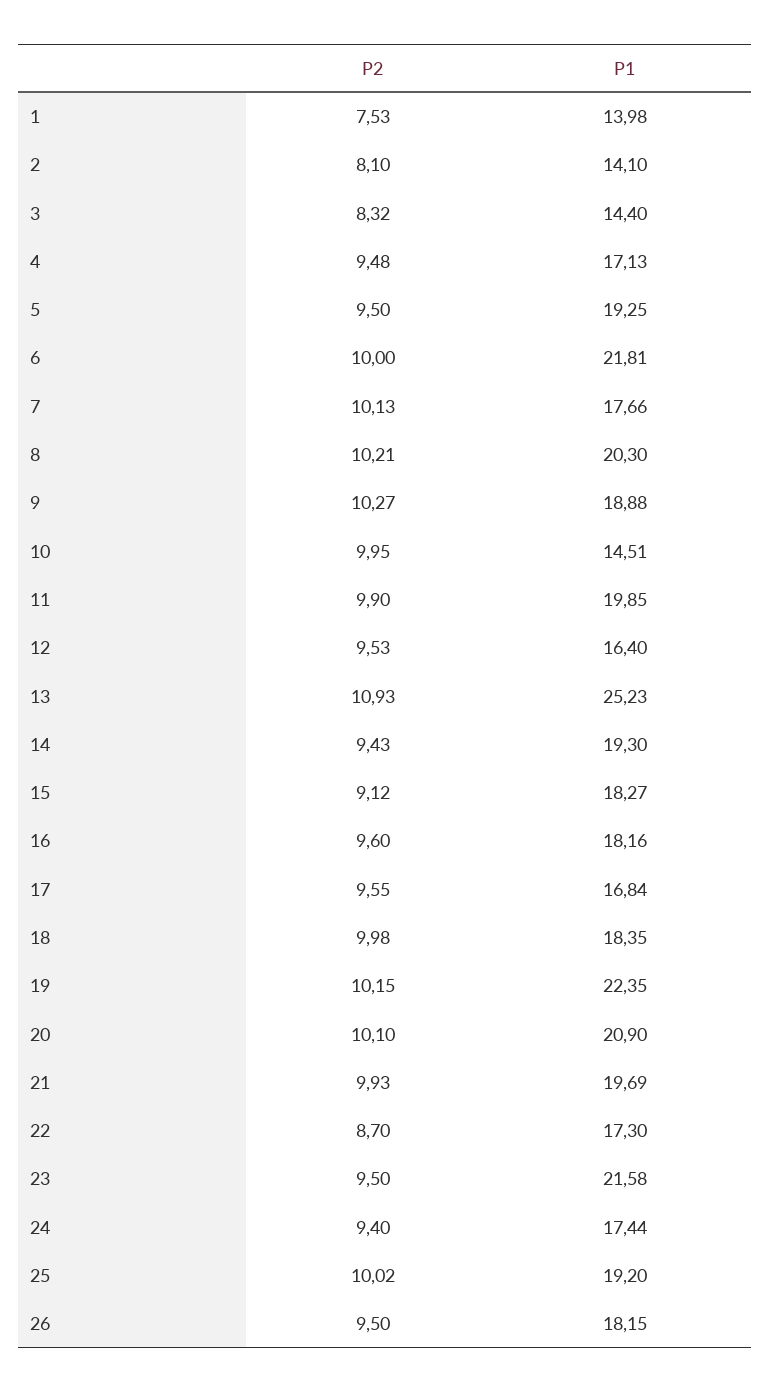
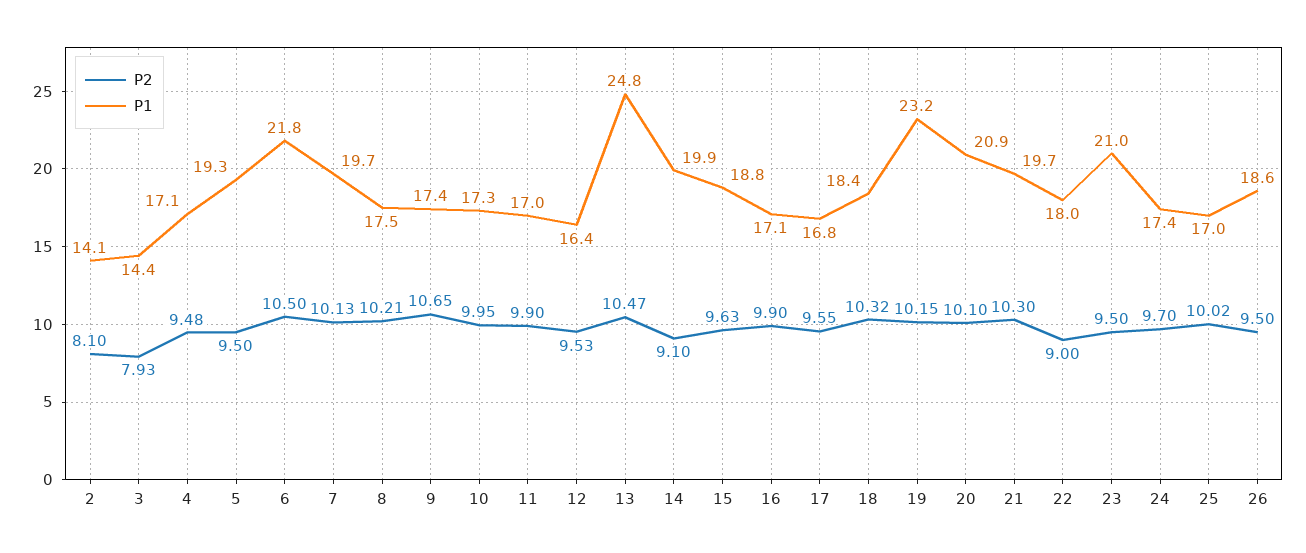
P2, 1: 7.53 -> none
P1, 1: 13.98 -> none
P2, 3: 8.32 -> 7.93
P2, 6: 10 -> 10.5
P1, 7: 17.66 -> 19.7
P1, 8: 20.3 -> 17.5
P2, 9: 10.27 -> 10.65
P1, 9: 18.88 -> 17.4
P1, 10: 14.51 -> 17.3
P1, 11: 19.85 -> 17
P2, 13: 10.93 -> 10.47
P1, 13: 25.23 -> 24.8
P2, 14: 9.43 -> 9.1
P1, 14: 19.3 -> 19.9
P2, 15: 9.12 -> 9.63
P1, 15: 18.27 -> 18.8
P2, 16: 9.6 -> 9.9
P1, 16: 18.16 -> 17.1
P2, 18: 9.98 -> 10.32
P1, 19: 22.35 -> 23.2
P2, 21: 9.93 -> 10.3
P2, 22: 8.7 -> 9
P1, 22: 17.3 -> 18
P1, 23: 21.58 -> 21
P2, 24: 9.4 -> 9.7
P1, 25: 19.2 -> 17
P1, 26: 18.15 -> 18.6

